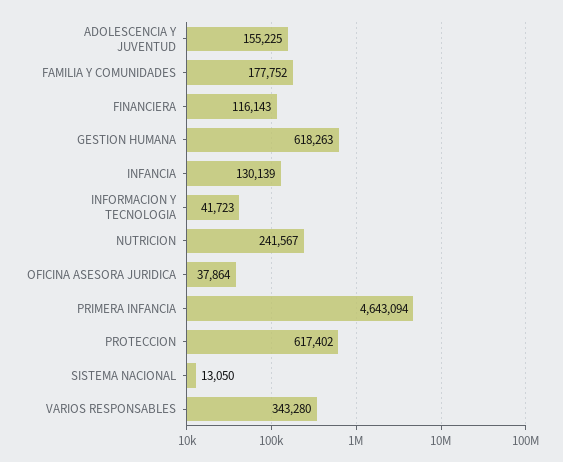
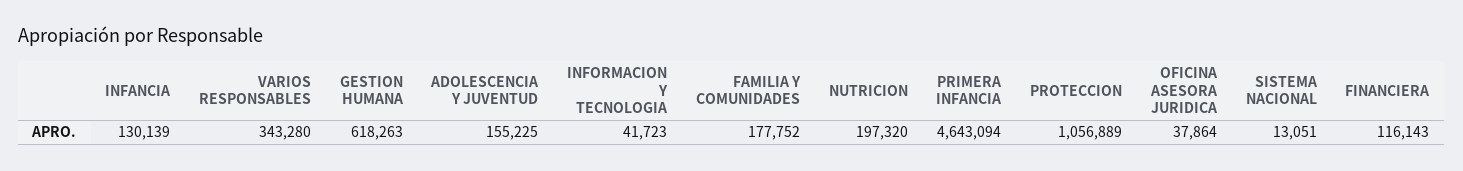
NUTRICION: 241567 -> 197320
PROTECCION: 617402 -> 1056889
SISTEMA NACIONAL: 13050 -> 13051

